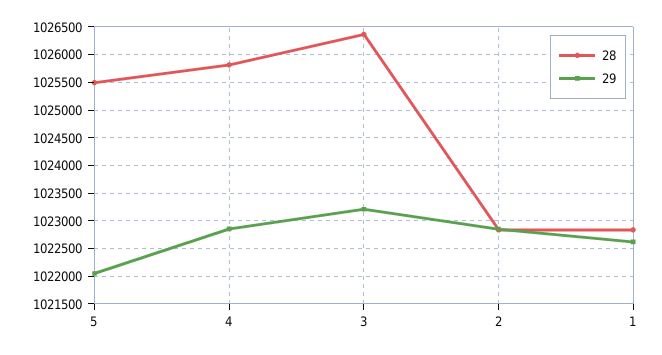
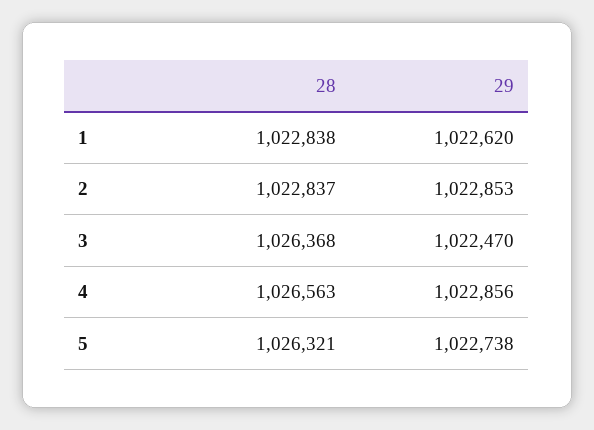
28, 5: 1025500 -> 1026321
29, 5: 1022000 -> 1022738
28, 4: 1025750 -> 1026563
29, 3: 1023250 -> 1022470

